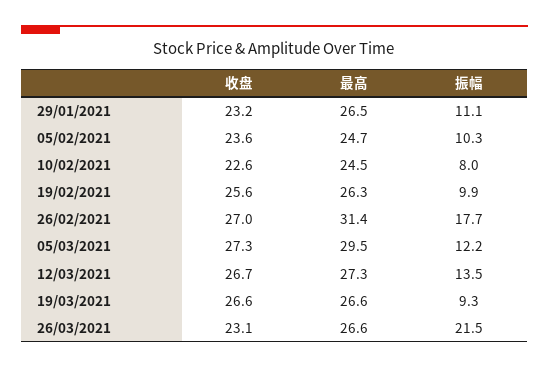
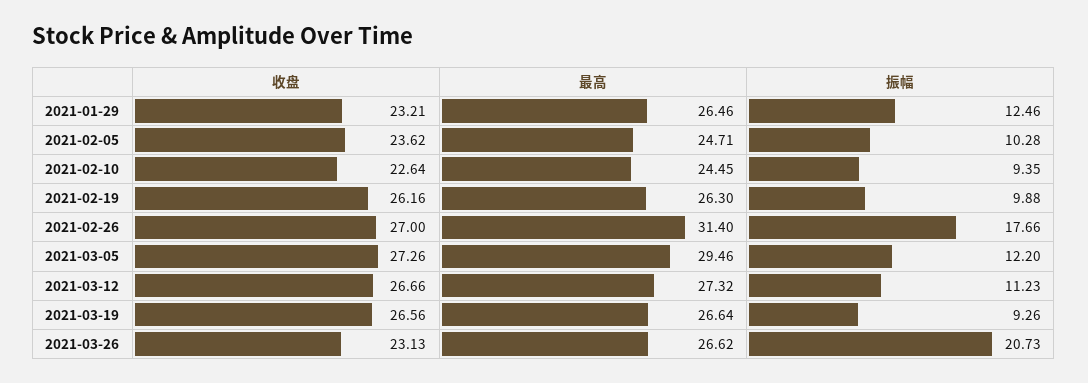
振幅, 29/01/2021: 11.1 -> 12.46
振幅, 10/02/2021: 8 -> 9.35
收盘, 19/02/2021: 25.6 -> 26.16
振幅, 12/03/2021: 13.5 -> 11.23
振幅, 26/03/2021: 21.5 -> 20.73

